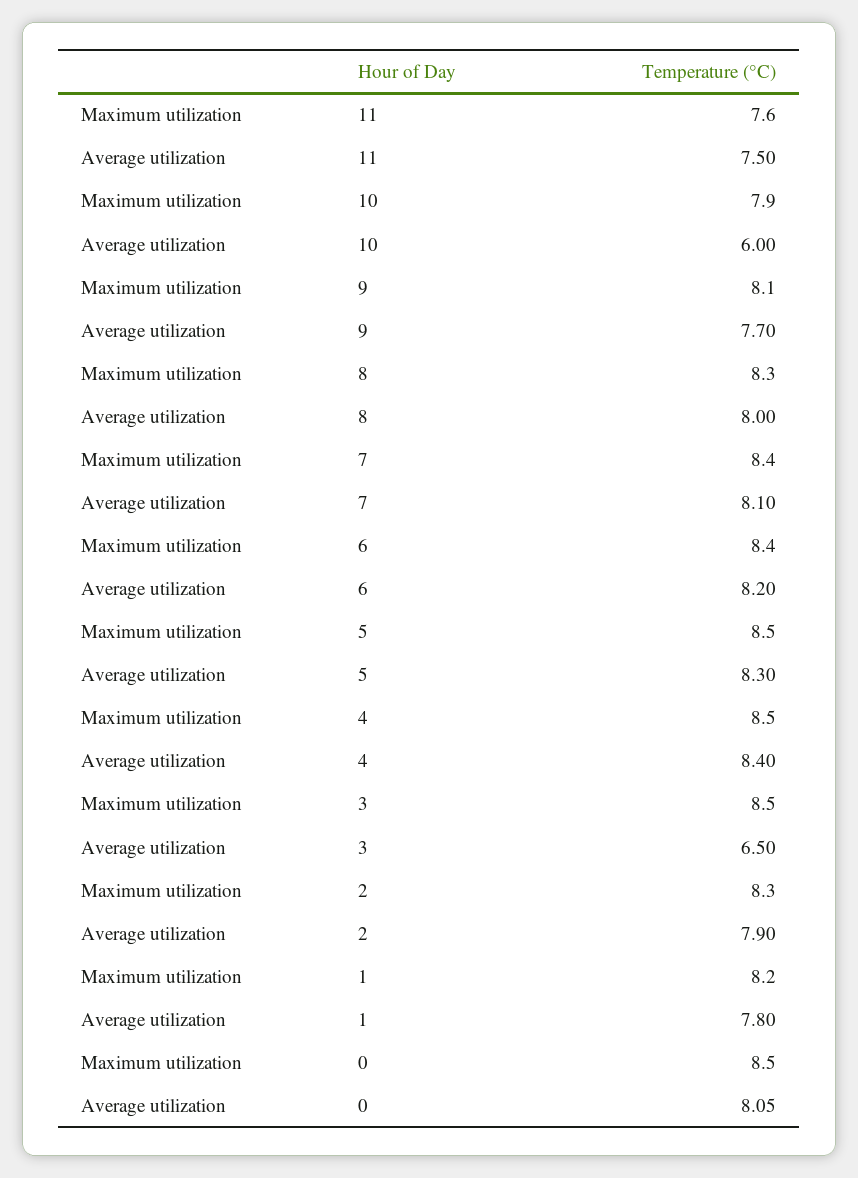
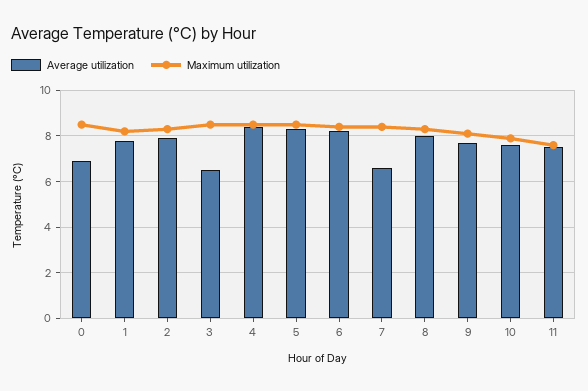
Average utilization, 10: 6 -> 7.5
Average utilization, 7: 8.1 -> 6.5
Average utilization, 0: 8.05 -> 7

